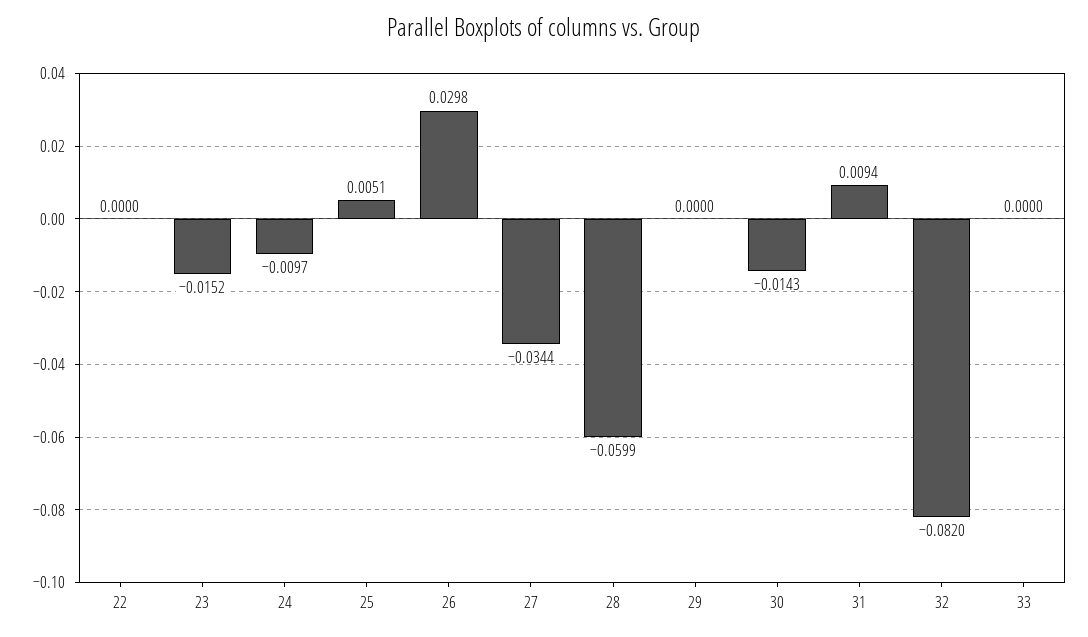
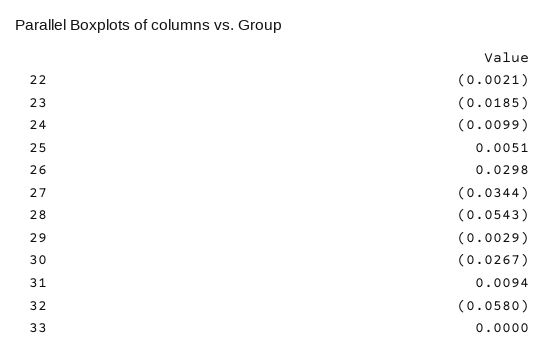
22: 0 -> -0.0021
23: -0.0152 -> -0.0185
24: -0.0097 -> -0.0099
28: -0.0599 -> -0.0543
29: 0 -> -0.0029
30: -0.0143 -> -0.0267
32: -0.082 -> -0.058

